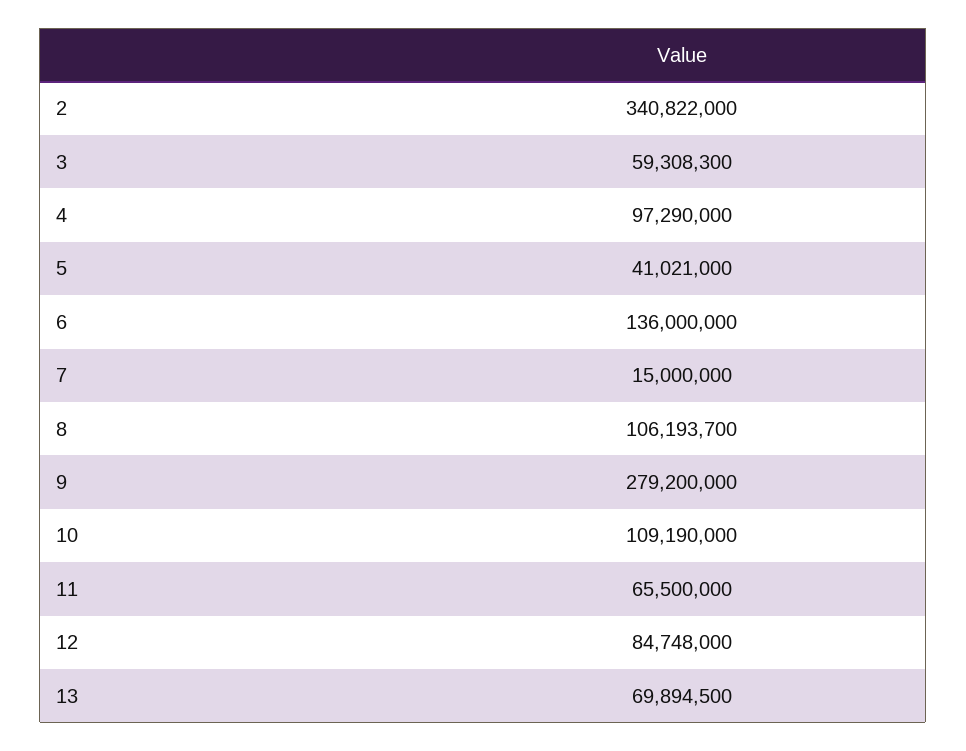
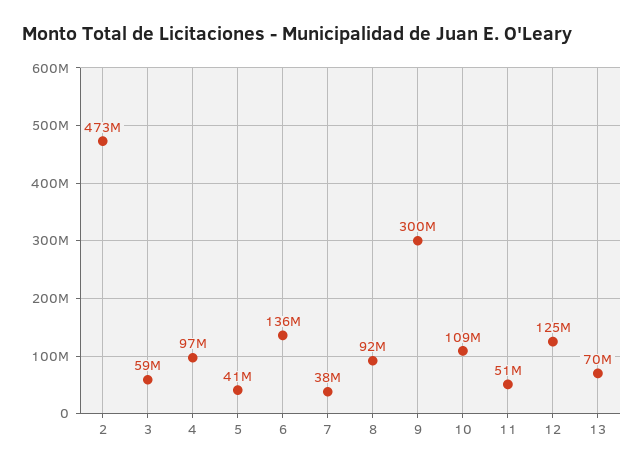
2: 340822000 -> 473000000
7: 15000000 -> 38000000
8: 106193700 -> 92000000
9: 279200000 -> 300000000
11: 65500000 -> 51000000
12: 84748000 -> 125000000

